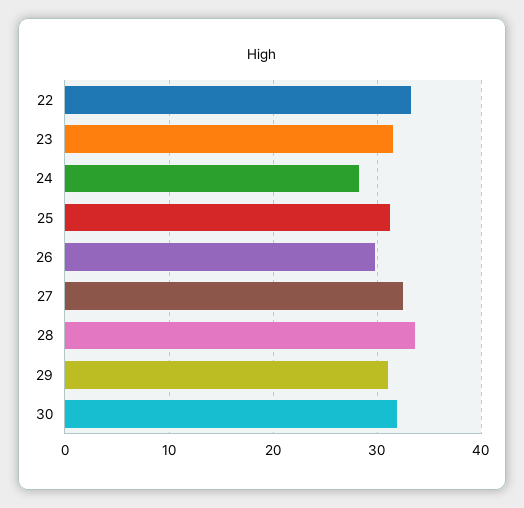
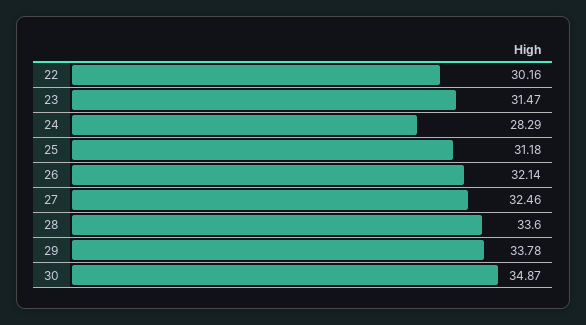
22: 33 -> 30.16
26: 30 -> 32.14
29: 31 -> 33.78
30: 32 -> 34.87

